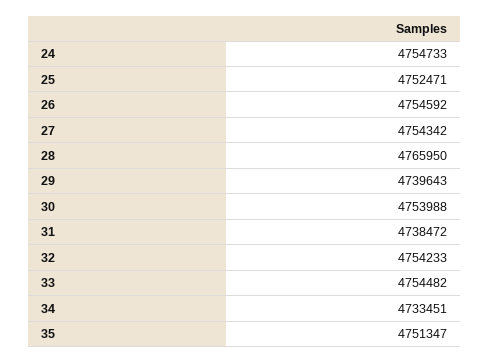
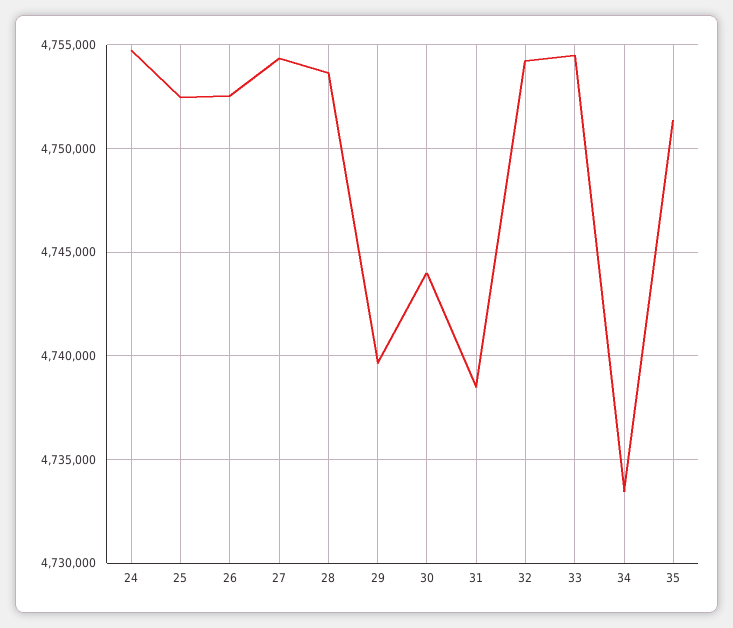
26: 4754592 -> 4752500
28: 4765950 -> 4753500
30: 4753988 -> 4744000

